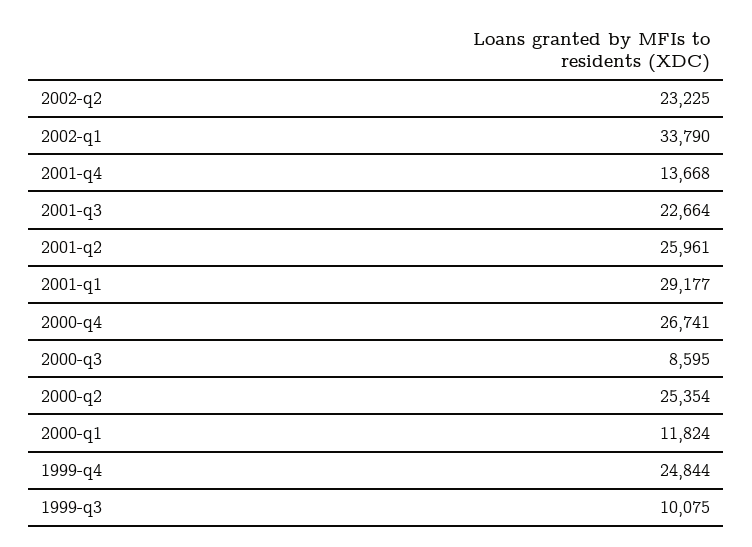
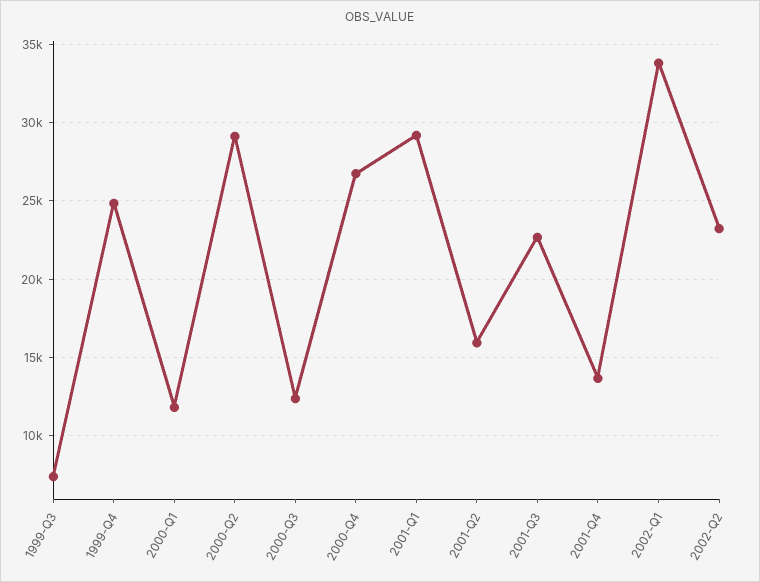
2001-q2: 25961 -> 16000
2000-q3: 8595 -> 12500
2000-q2: 25354 -> 29000
1999-q3: 10075 -> 7500

